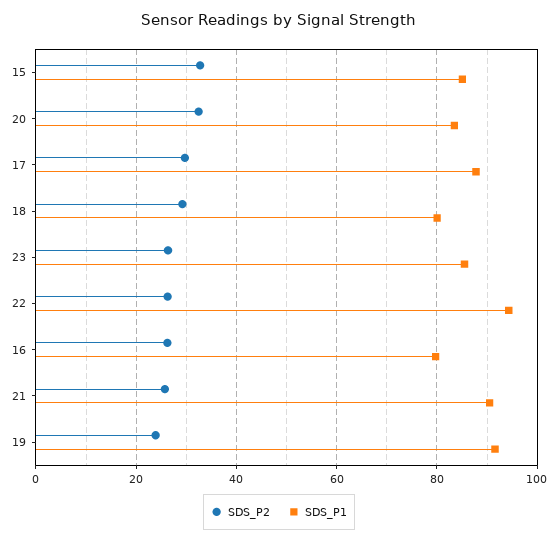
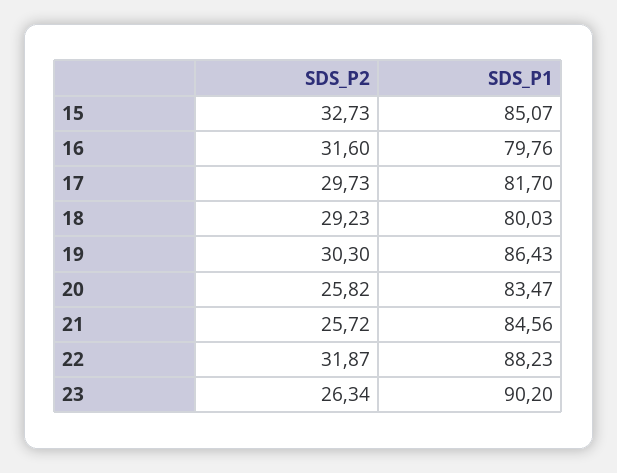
SDS_P2, 20: 32 -> 25.82
SDS_P1, 17: 88 -> 81.7
SDS_P1, 23: 86 -> 90.2
SDS_P2, 22: 26 -> 31.87
SDS_P1, 22: 94 -> 88.23
SDS_P2, 16: 26 -> 31.6
SDS_P1, 21: 90 -> 84.56
SDS_P2, 19: 24 -> 30.3
SDS_P1, 19: 92 -> 86.43

